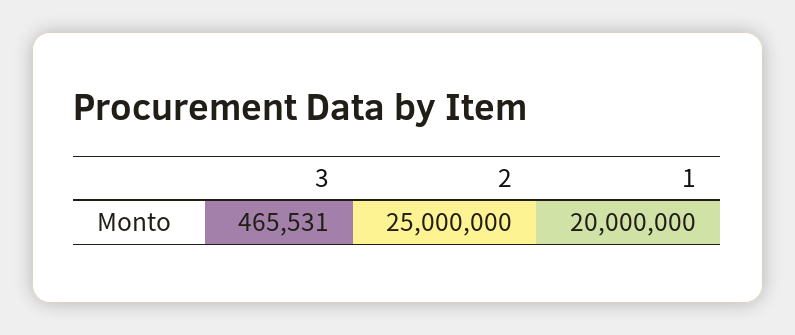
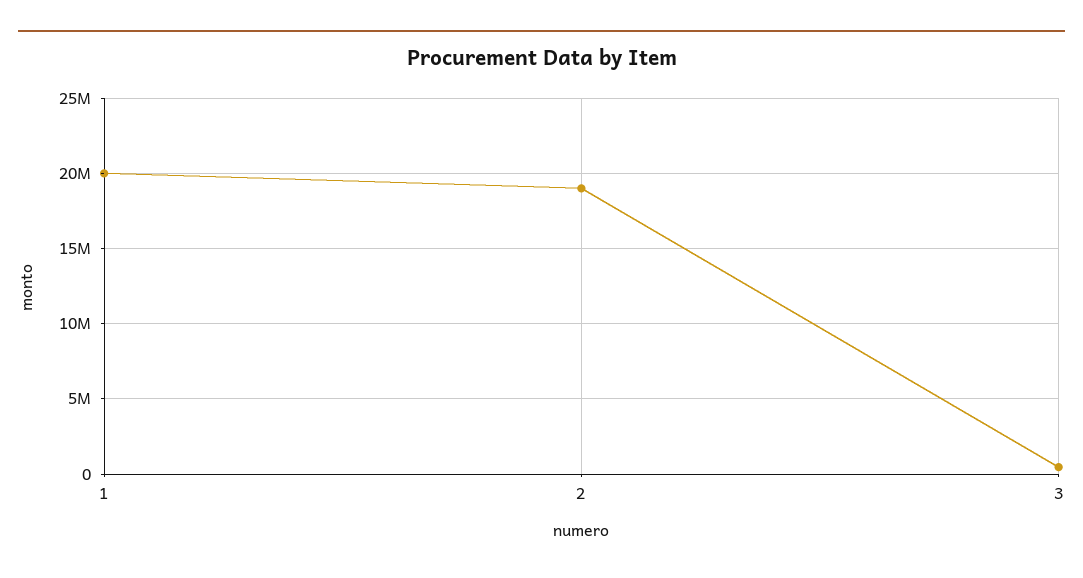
2: 25000000 -> 19000000

